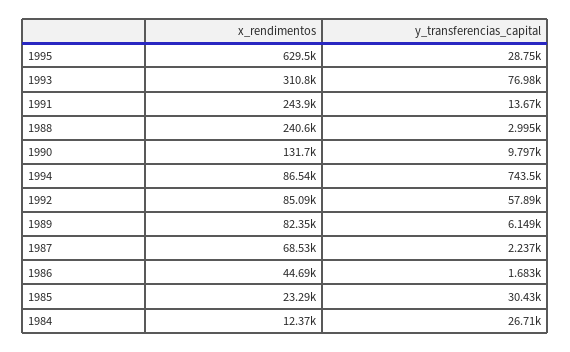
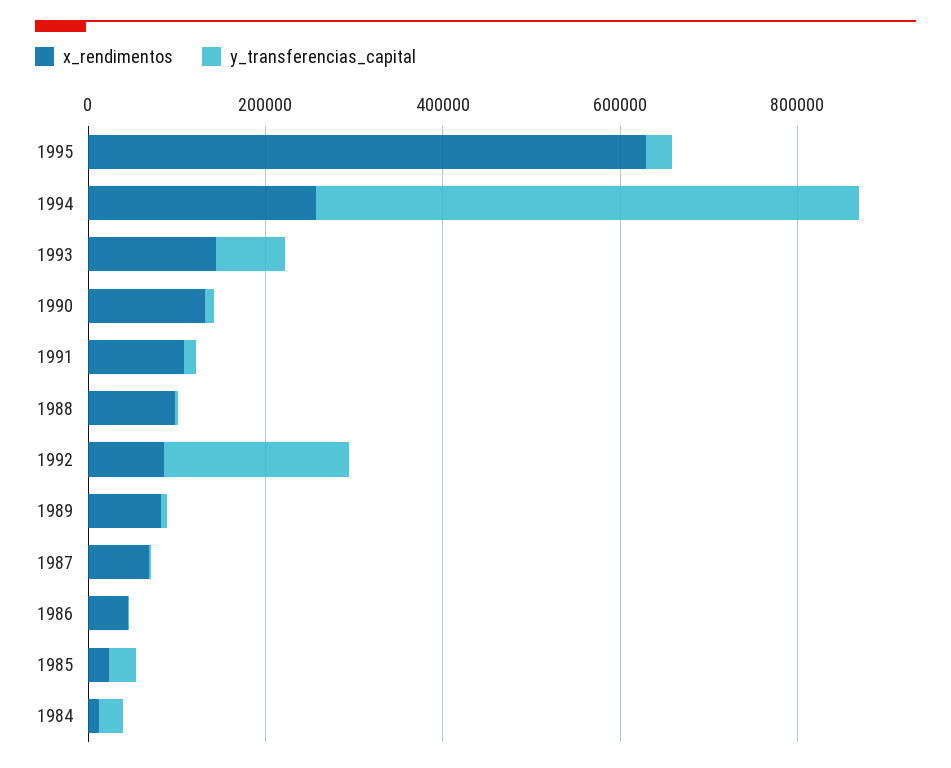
x_rendimentos, 1993: 310800 -> 150000
x_rendimentos, 1991: 243900 -> 100000
x_rendimentos, 1988: 240600 -> 100000
x_rendimentos, 1994: 86540 -> 250000
y_transferencias_capital, 1994: 743500 -> 600000
y_transferencias_capital, 1992: 57890 -> 200000

